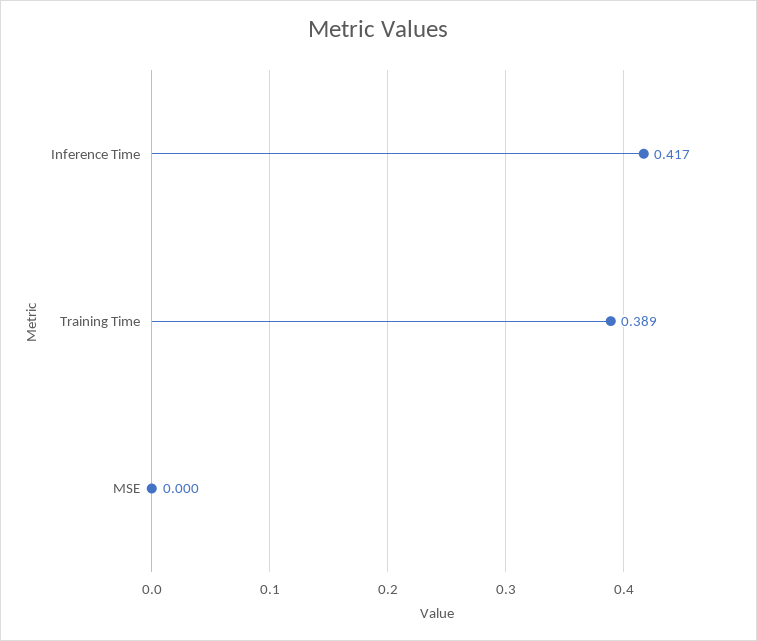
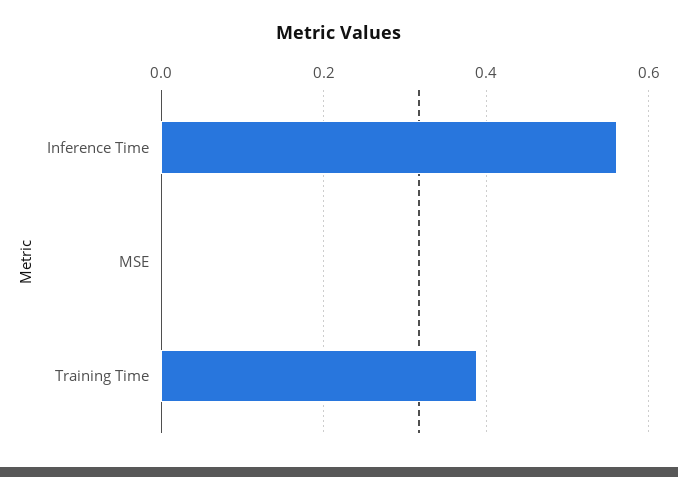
Inference Time: 0.417 -> 0.56

